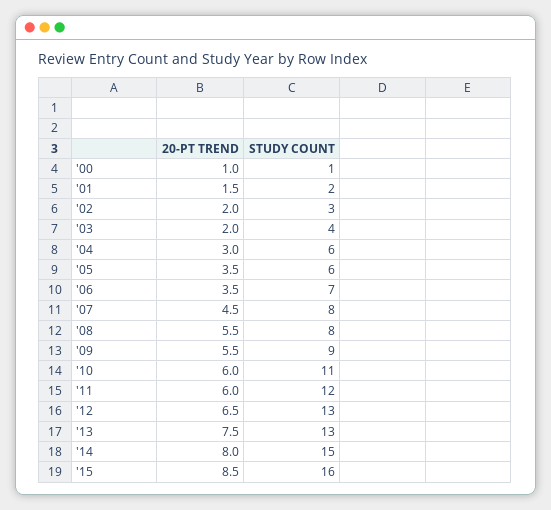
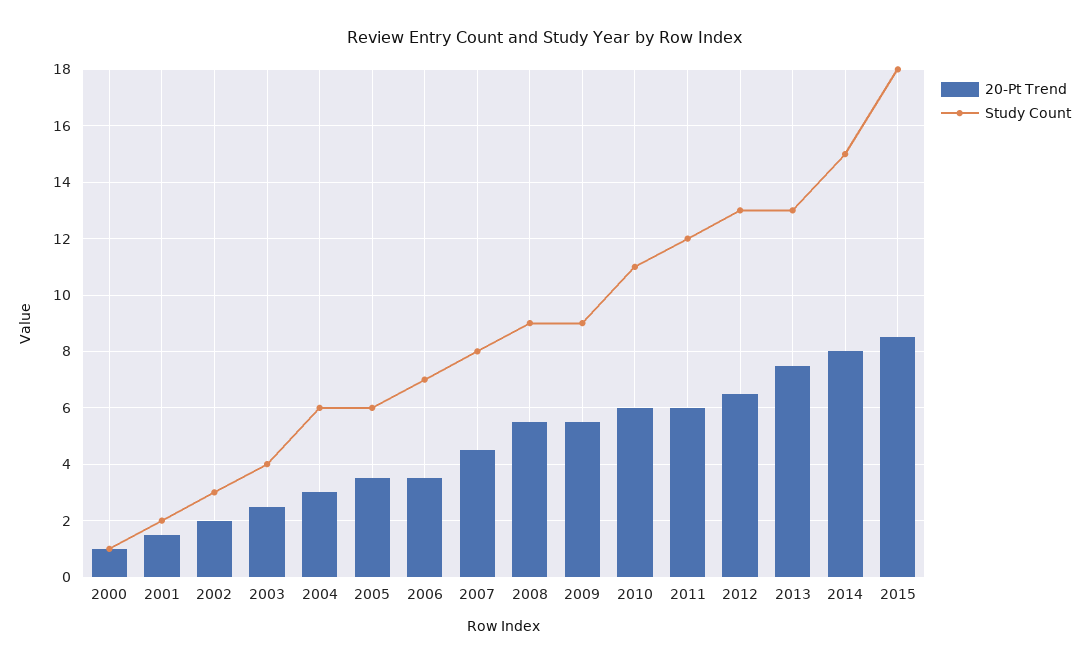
20-PT TREND, '03: 2 -> 2.5
STUDY COUNT, '08: 8 -> 9
STUDY COUNT, '15: 16 -> 18

